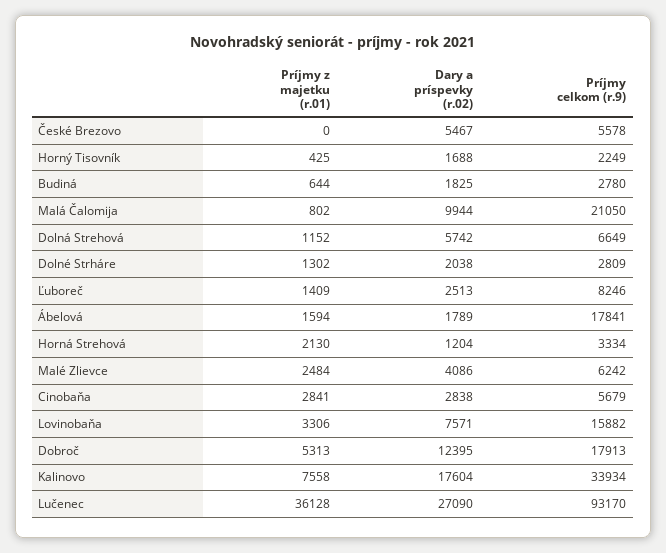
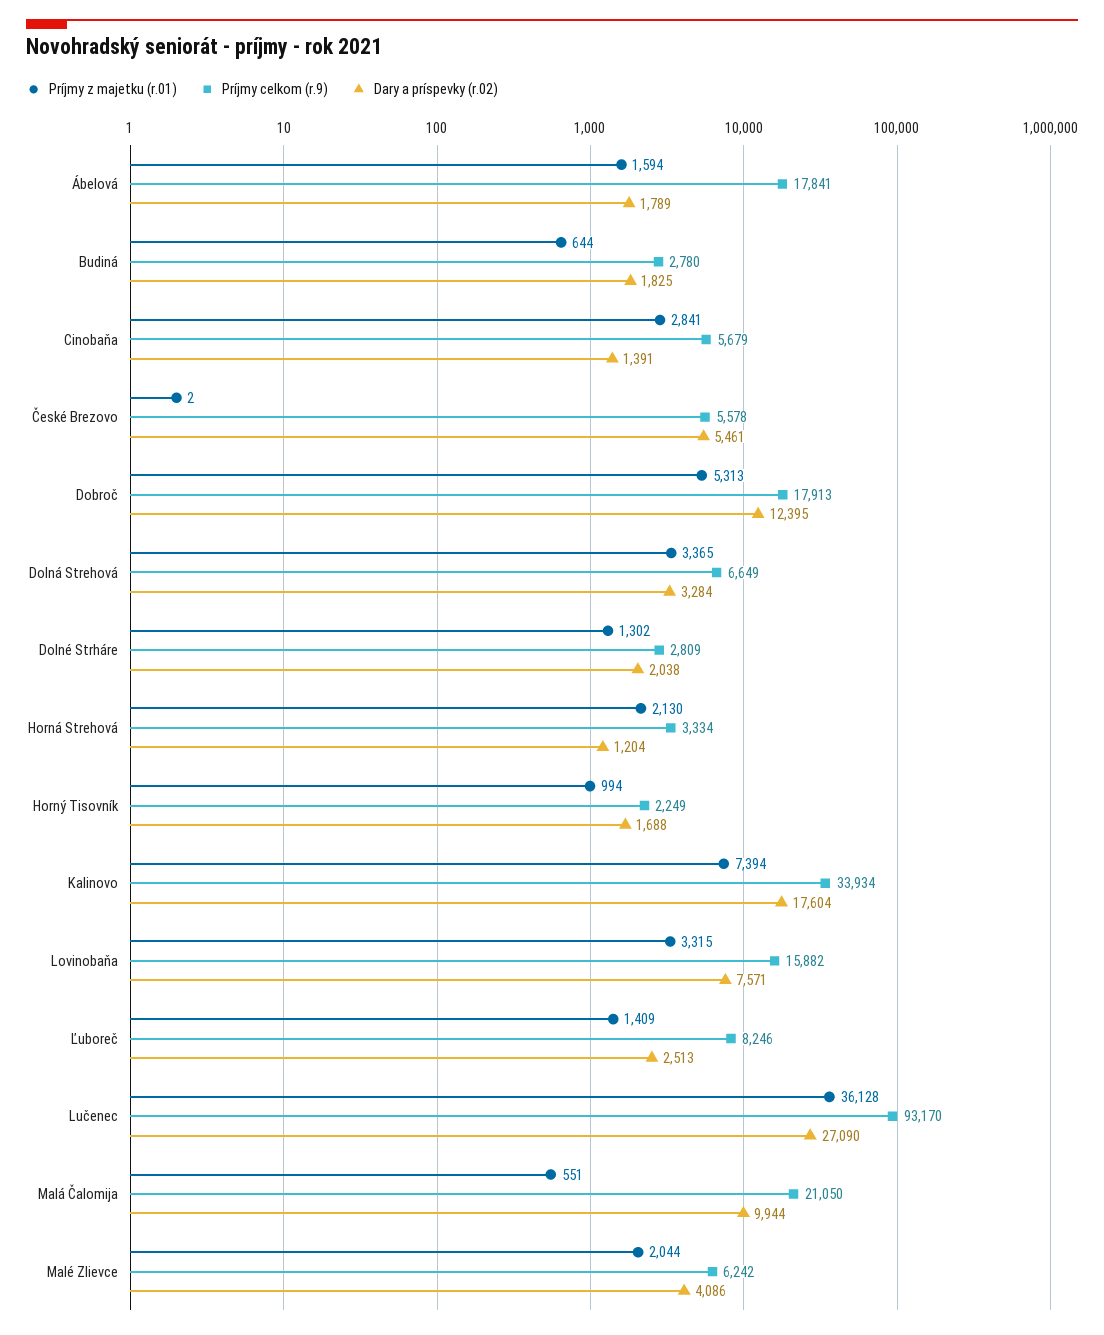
Príjmy z majetku (r.01), České Brezovo: 0 -> 2
Dary a príspevky (r.02), České Brezovo: 5467 -> 5461
Príjmy z majetku (r.01), Horný Tisovník: 425 -> 994
Príjmy z majetku (r.01), Malá Čalomija: 802 -> 551
Príjmy z majetku (r.01), Dolná Strehová: 1152 -> 3365
Dary a príspevky (r.02), Dolná Strehová: 5742 -> 3284
Príjmy z majetku (r.01), Malé Zlievce: 2484 -> 2044
Dary a príspevky (r.02), Cinobaňa: 2838 -> 1391
Príjmy z majetku (r.01), Lovinobaňa: 3306 -> 3315
Príjmy z majetku (r.01), Kalinovo: 7558 -> 7394

